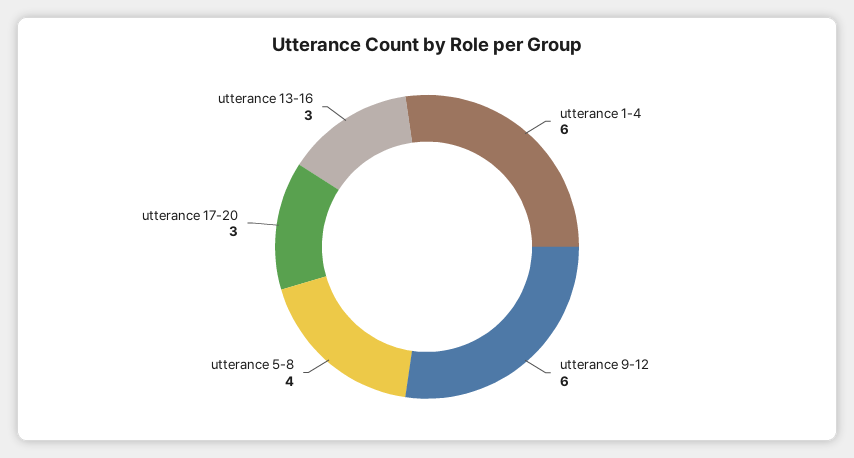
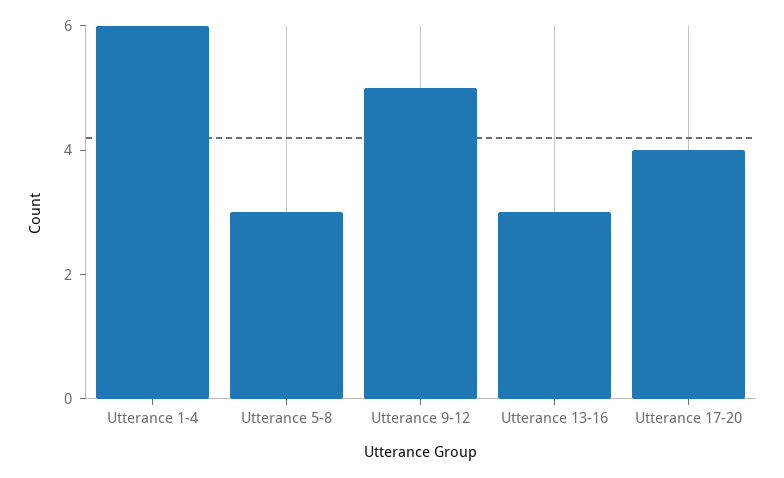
utterance 9-12: 6 -> 5
utterance 5-8: 4 -> 3
utterance 17-20: 3 -> 4

